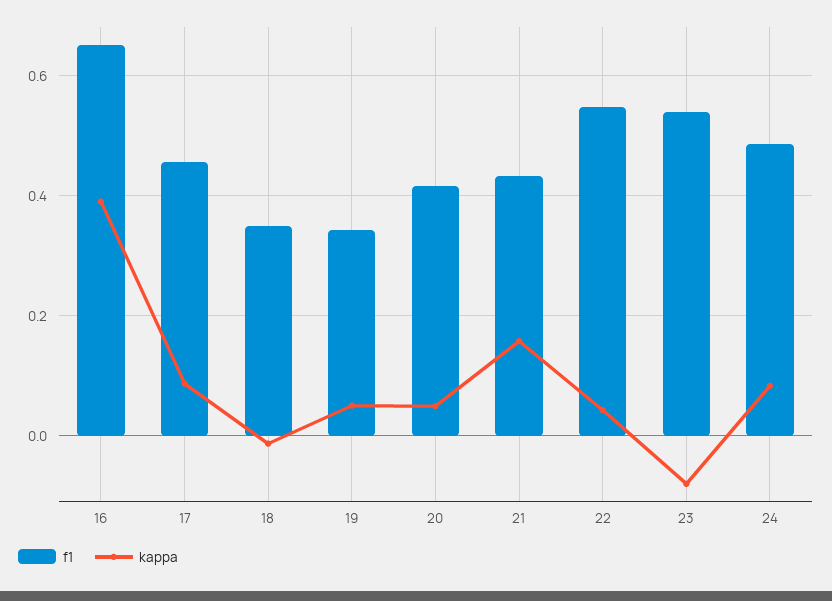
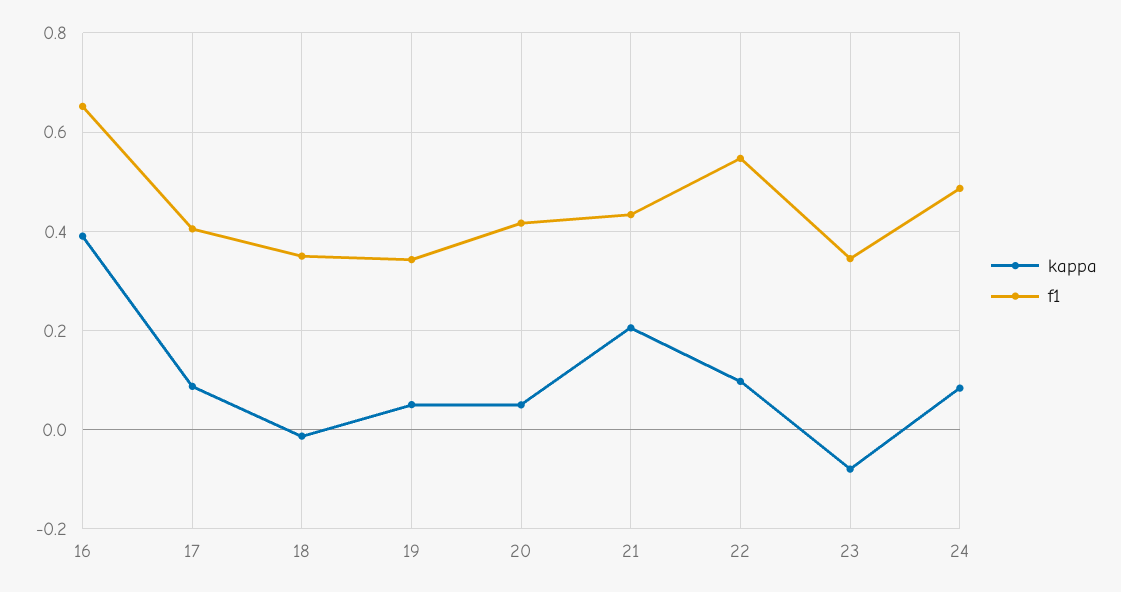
f1, 17: 0.46 -> 0.4
kappa, 21: 0.16 -> 0.2
kappa, 22: 0.04 -> 0.1
f1, 23: 0.54 -> 0.34

